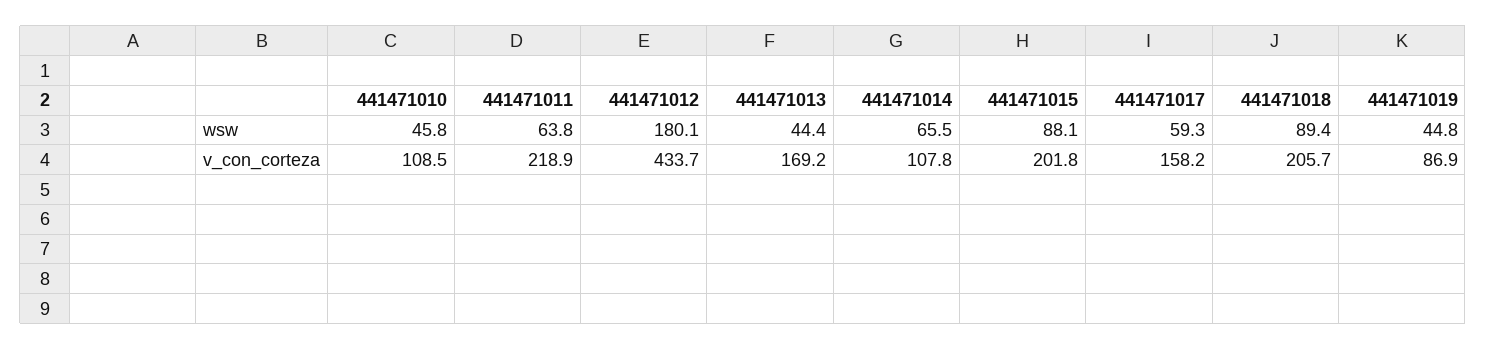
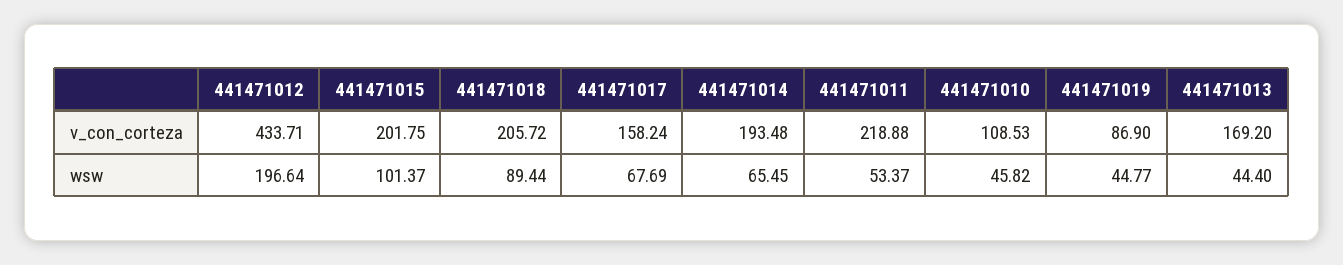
441471011, wsw: 63.8 -> 53.37
441471012, wsw: 180.1 -> 196.64
441471015, wsw: 88.1 -> 101.37
441471017, wsw: 59.3 -> 67.69
441471014, v_con_corteza: 107.8 -> 193.48

